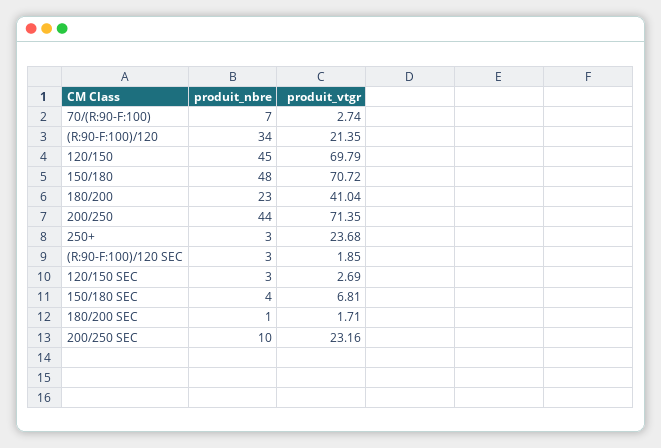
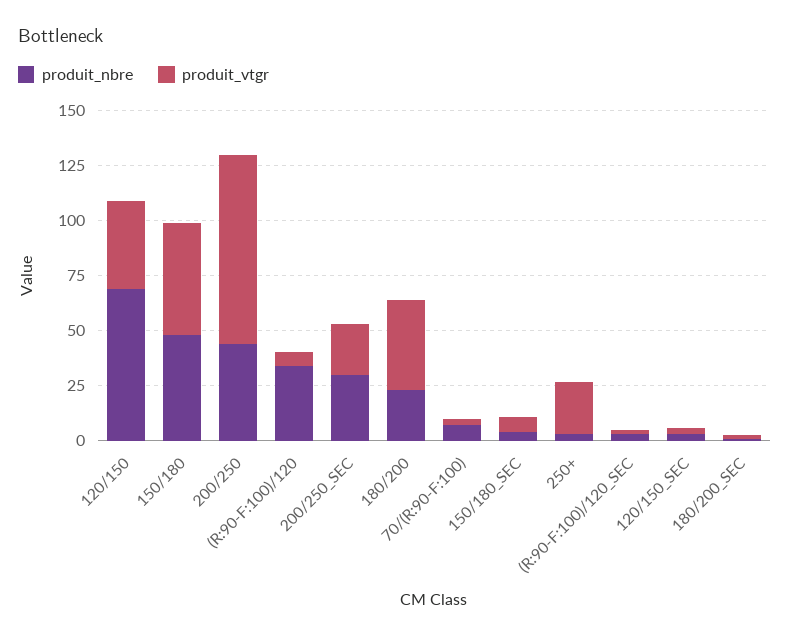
produit_vtgr, (R:90-F:100)/120: 21.35 -> 5
produit_nbre, 120/150: 45 -> 70
produit_vtgr, 120/150: 69.79 -> 40
produit_vtgr, 150/180: 70.72 -> 50
produit_vtgr, 200/250: 71.35 -> 85
produit_nbre, 200/250 SEC: 10 -> 30

